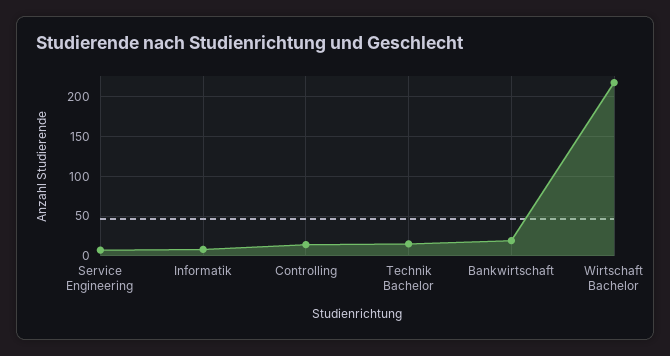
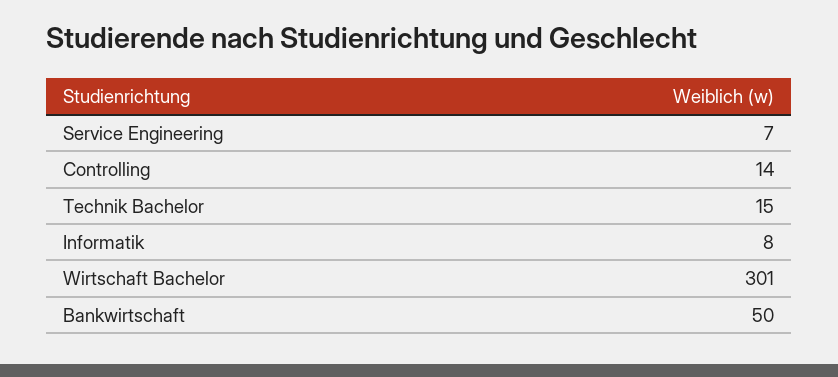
Bankwirtschaft: 20 -> 50
Wirtschaft Bachelor: 220 -> 301

